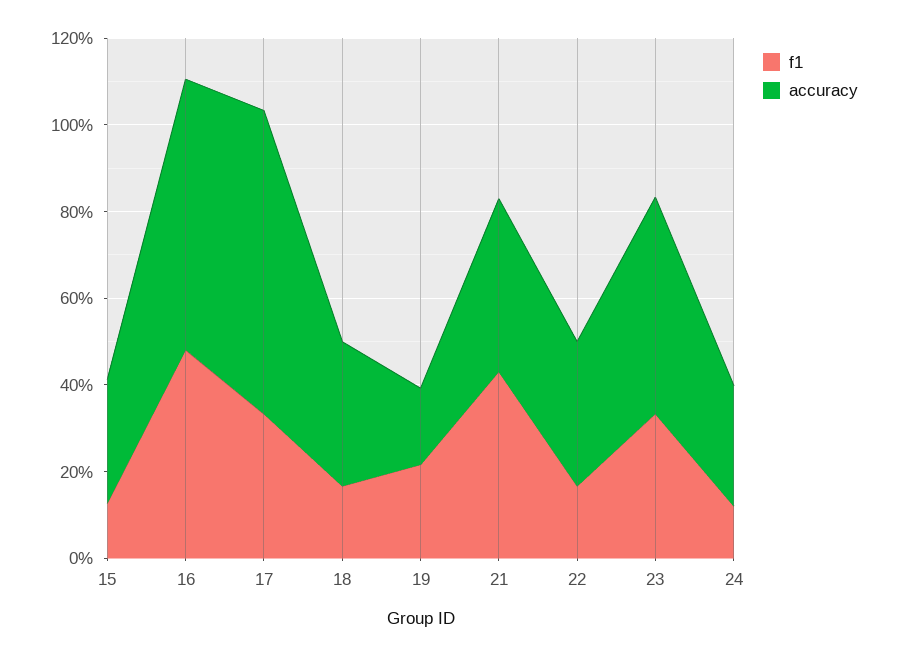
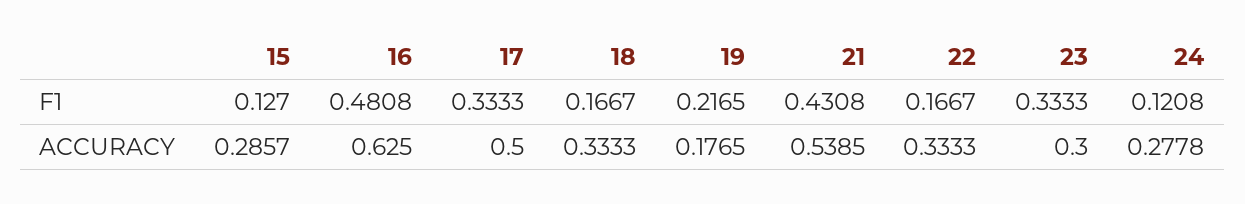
accuracy, 17: 0.7 -> 0.5
accuracy, 21: 0.4 -> 0.5385
accuracy, 23: 0.5 -> 0.3

